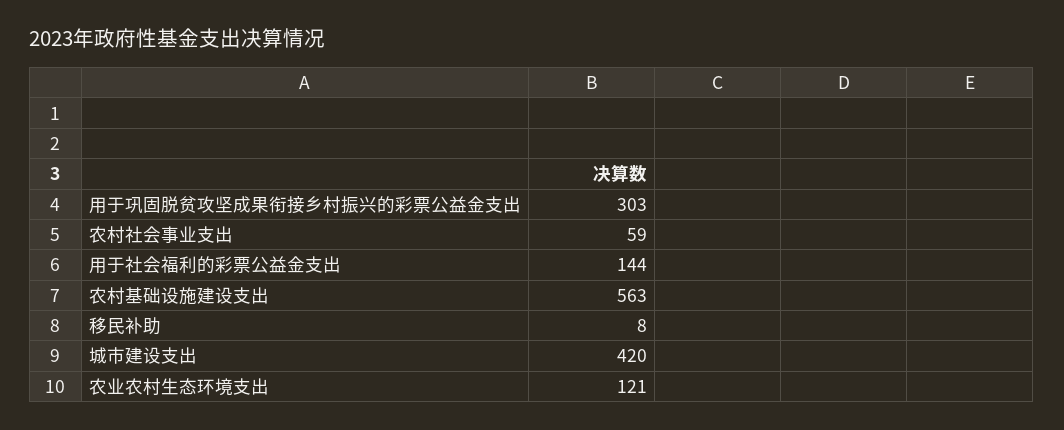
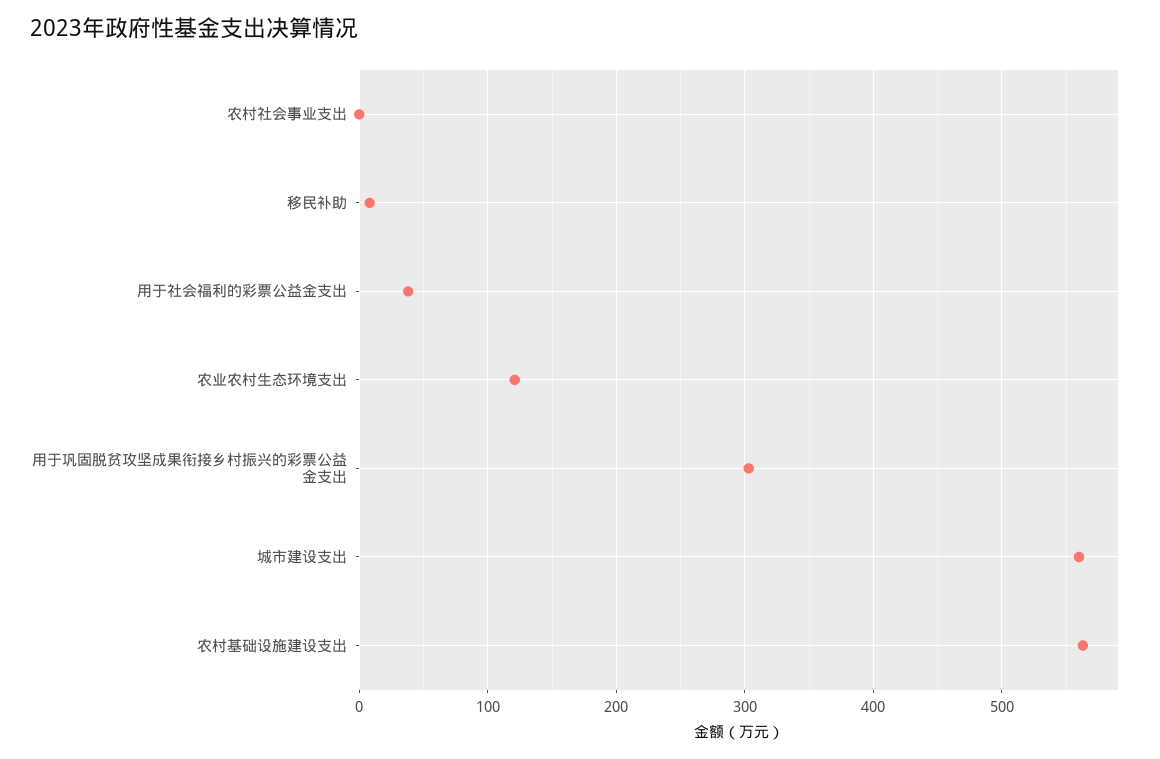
农村社会事业支出: 59 -> 0
用于社会福利的彩票公益金支出: 144 -> 40
城市建设支出: 420 -> 560

